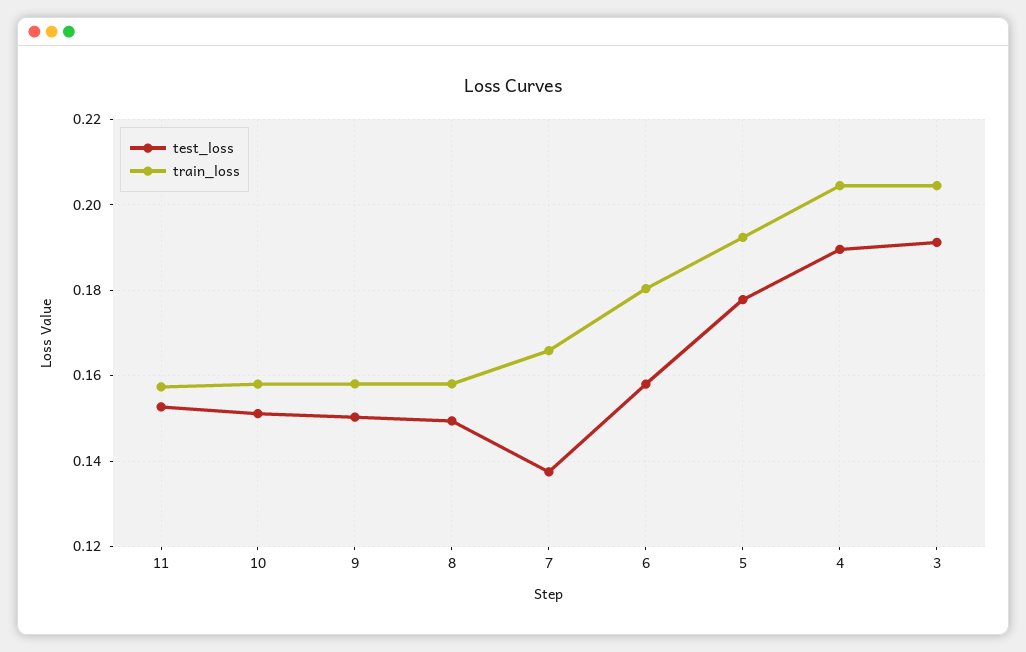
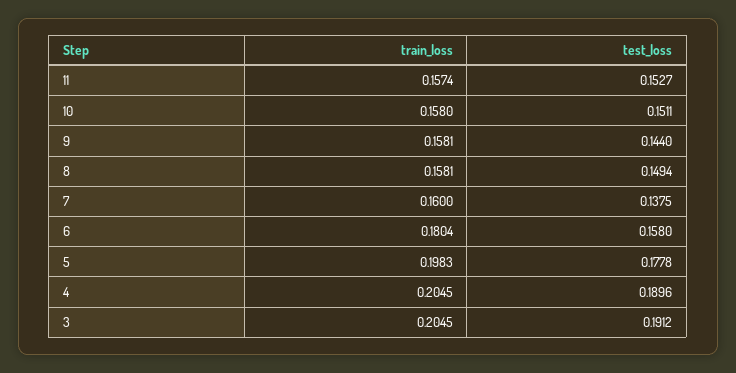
test_loss, 9: 0.15 -> 0.144
train_loss, 7: 0.166 -> 0.16
train_loss, 5: 0.192 -> 0.1983

